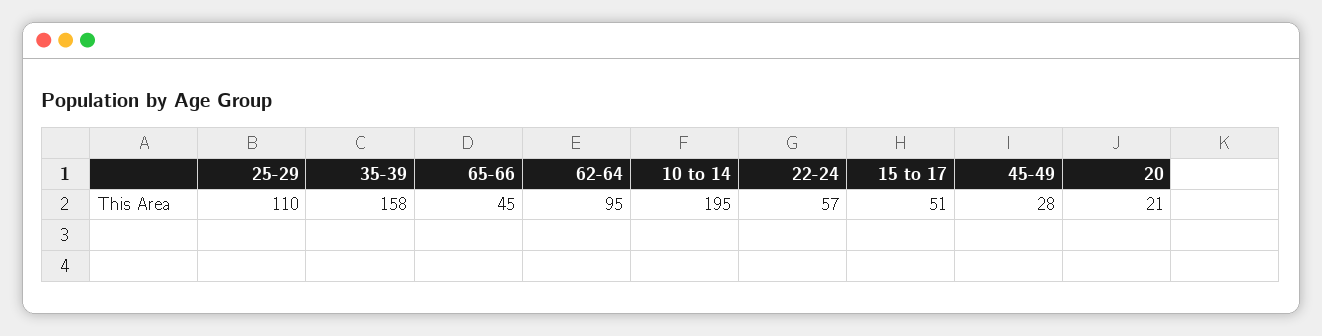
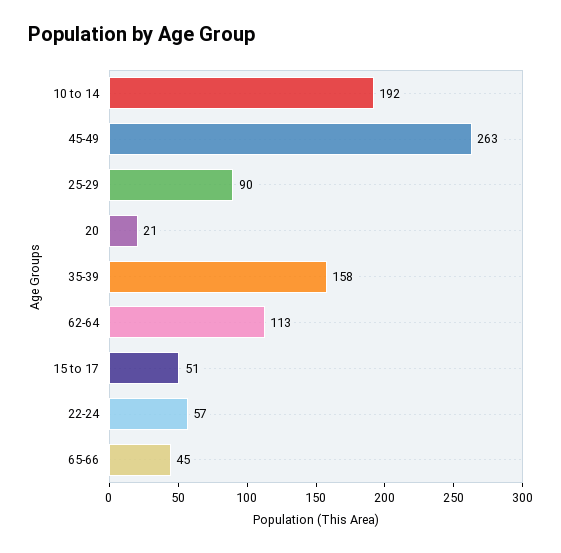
25-29: 110 -> 90
62-64: 95 -> 113
10 to 14: 195 -> 192
45-49: 28 -> 263

